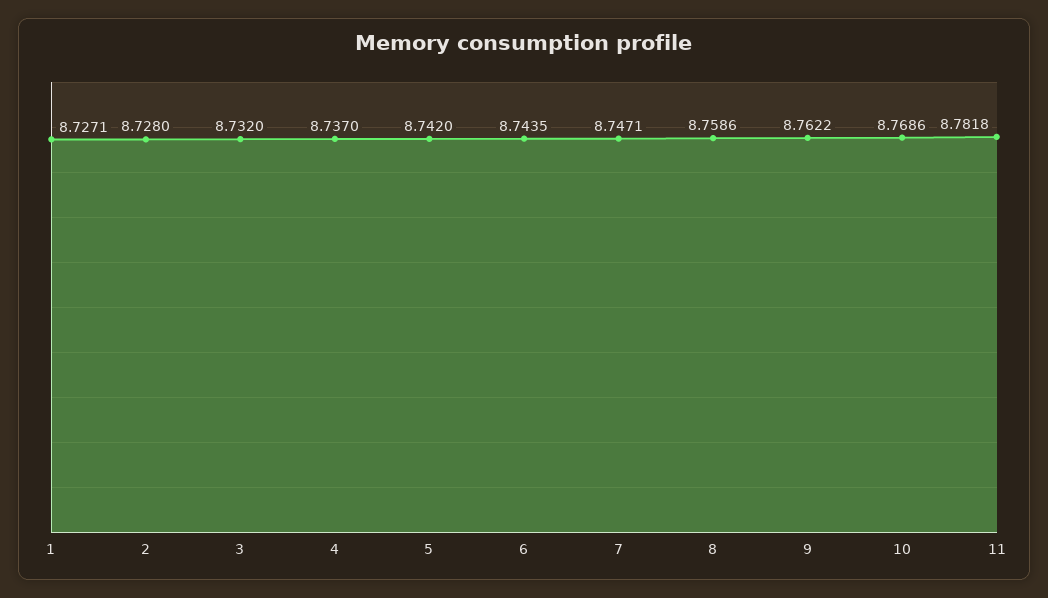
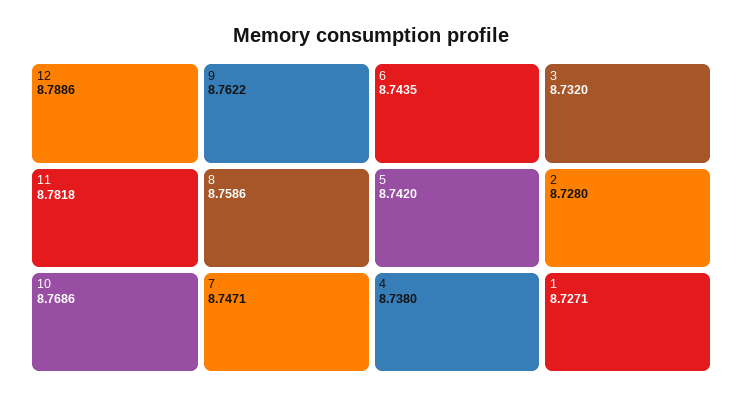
4: 8.737 -> 8.738
12: none -> 8.7886

